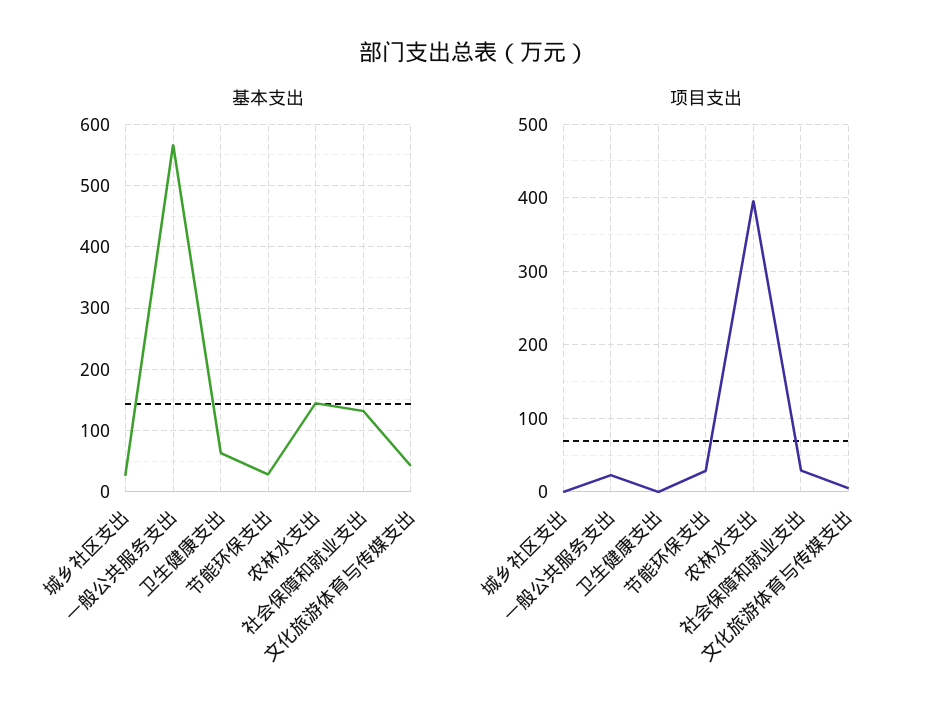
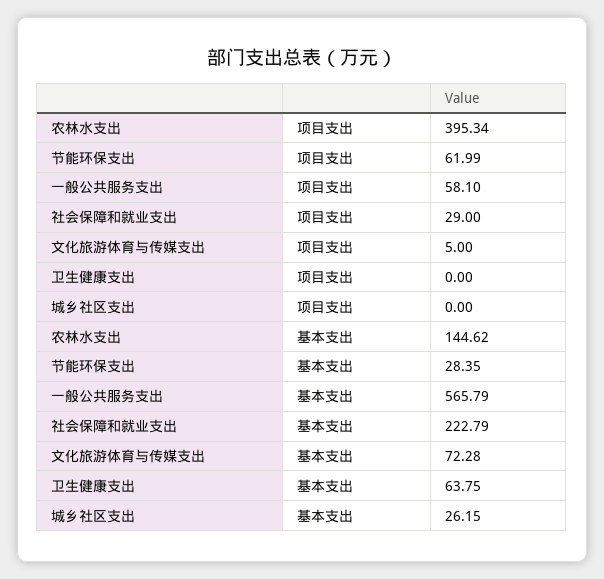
基本支出, 社会保障和就业支出: 130 -> 222.79
基本支出, 文化旅游体育与传媒支出: 40 -> 72.28
项目支出, 一般公共服务支出: 20 -> 58.1
项目支出, 节能环保支出: 30 -> 61.99

